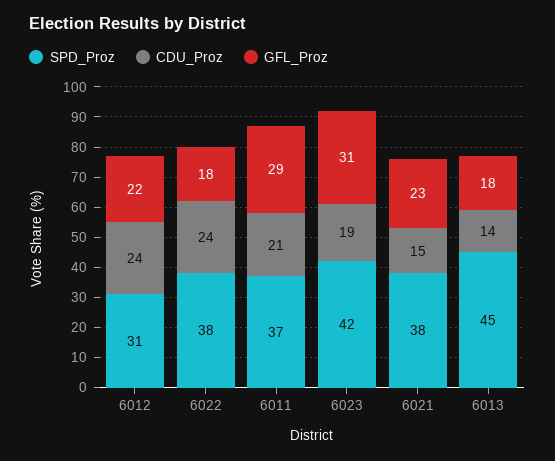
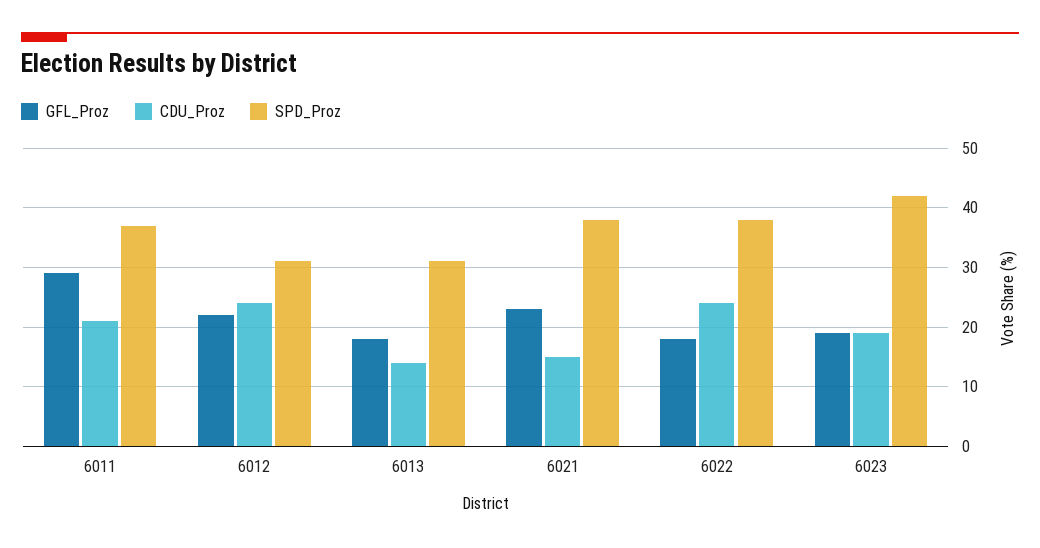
GFL_Proz, 6023: 31 -> 20
SPD_Proz, 6013: 45 -> 30

